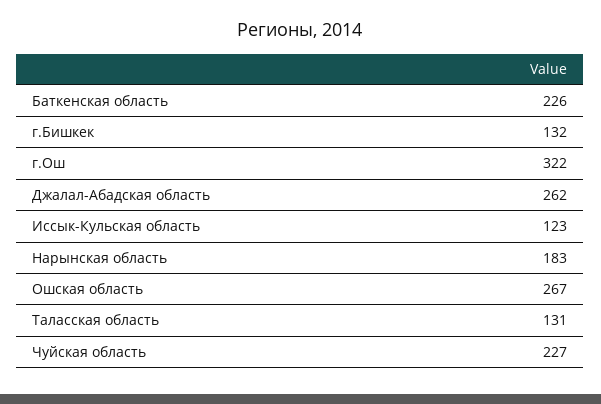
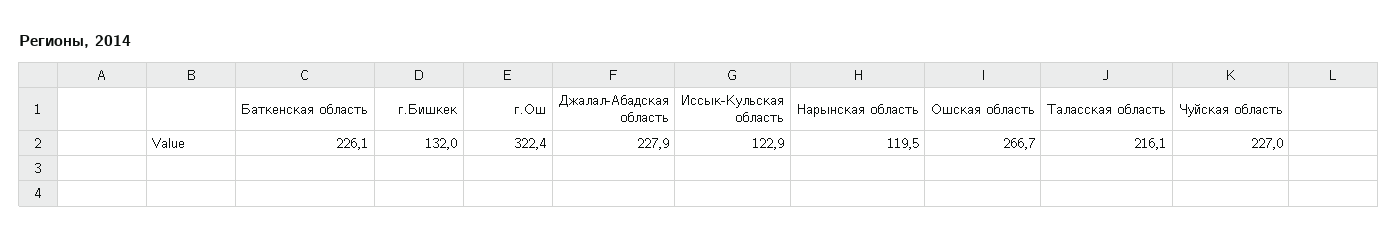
Джалал-Абадская область: 262 -> 227.9
Нарынская область: 183 -> 119.5
Таласская область: 131 -> 216.1

